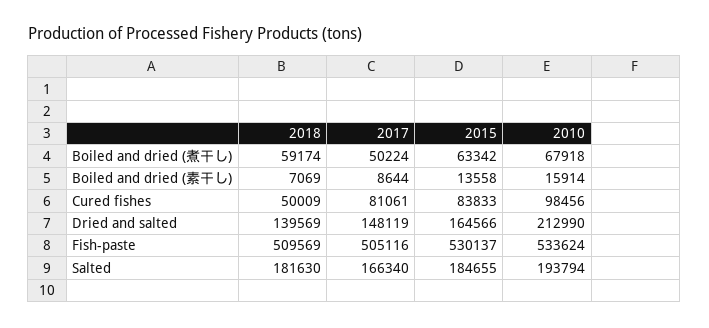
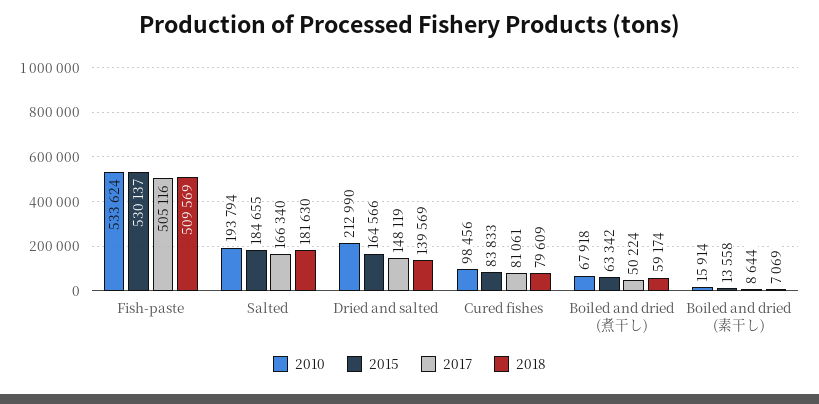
2018, Cured fishes: 50009 -> 79609

